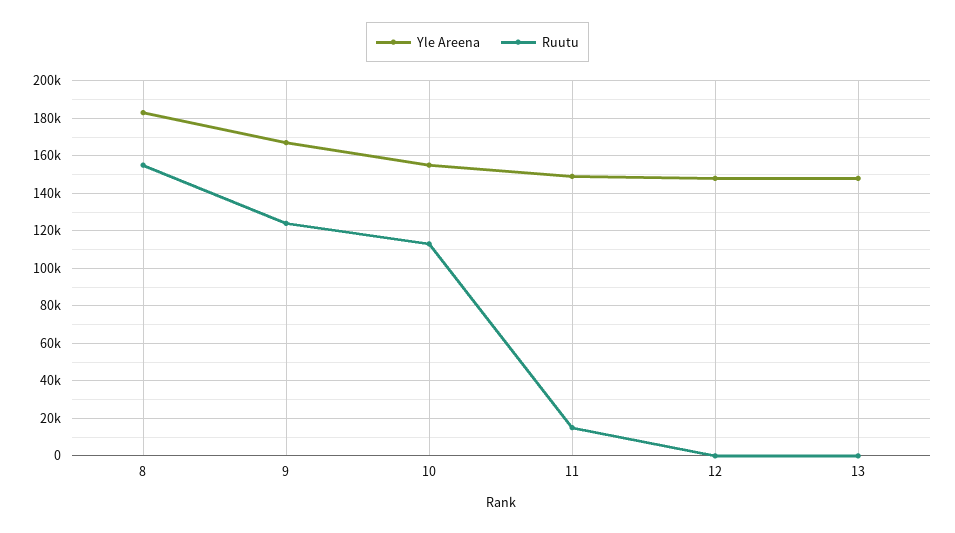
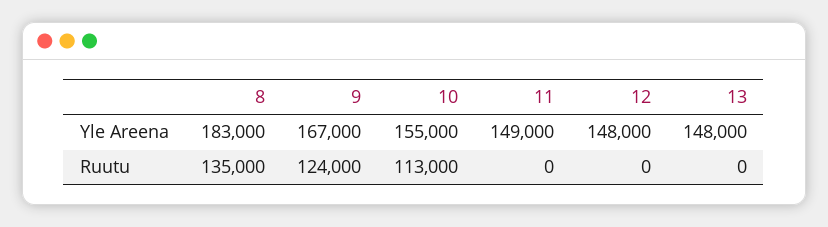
Ruutu, 8: 155000 -> 135000
Ruutu, 11: 15000 -> 0

